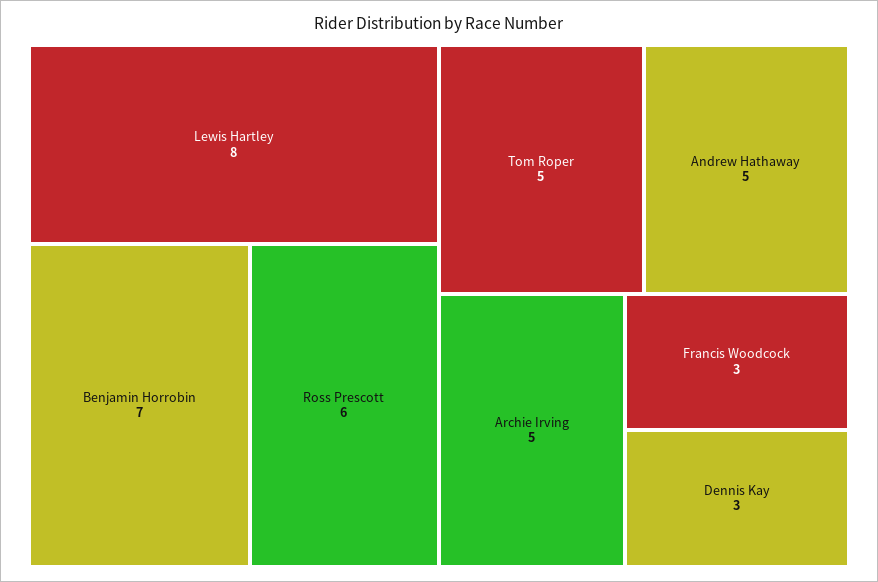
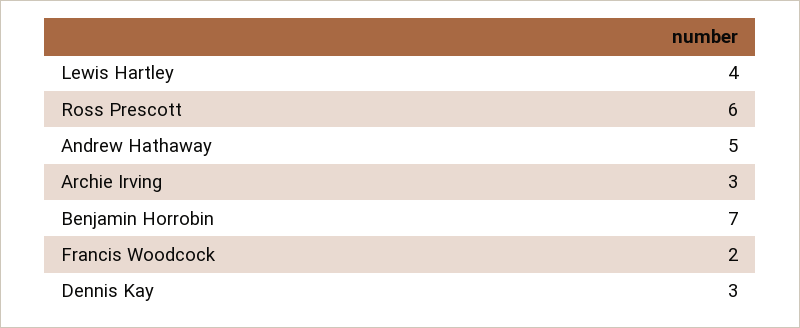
Lewis Hartley: 8 -> 4
Tom Roper: 5 -> none
Archie Irving: 5 -> 3
Francis Woodcock: 3 -> 2

